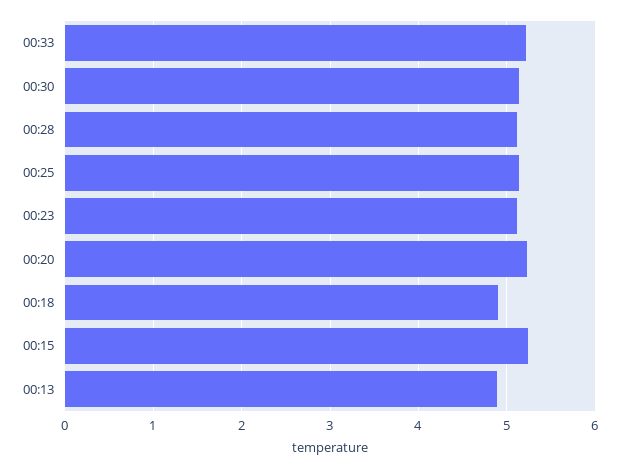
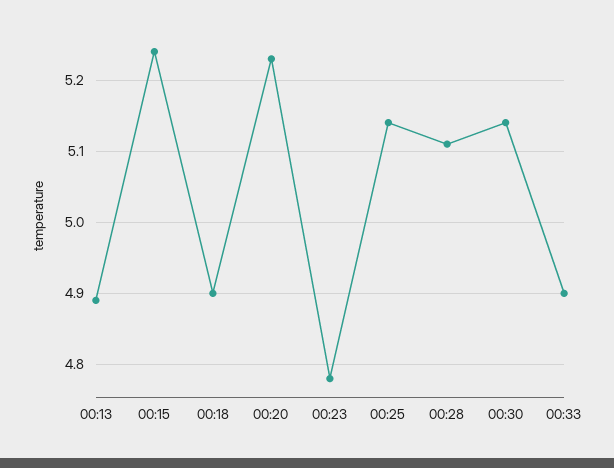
00:33: 5.2 -> 4.9
00:23: 5.1 -> 4.78

